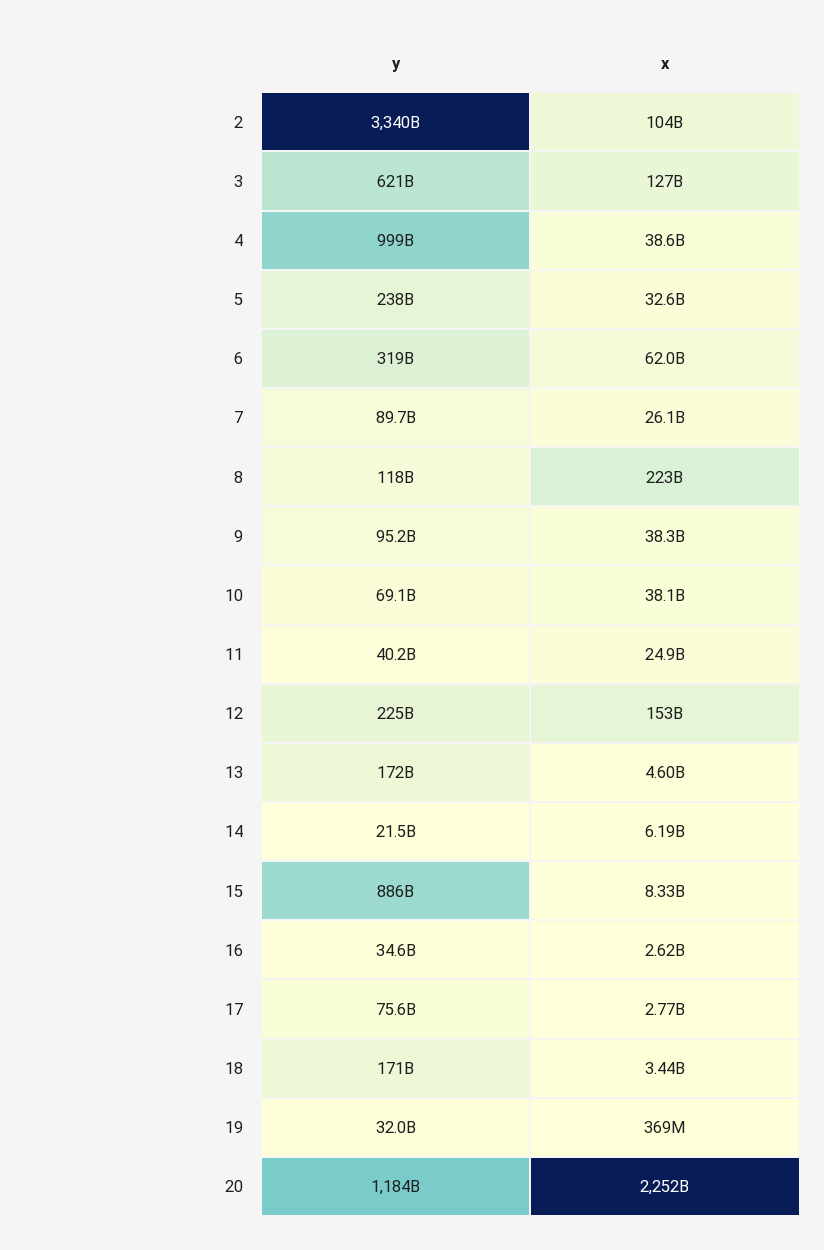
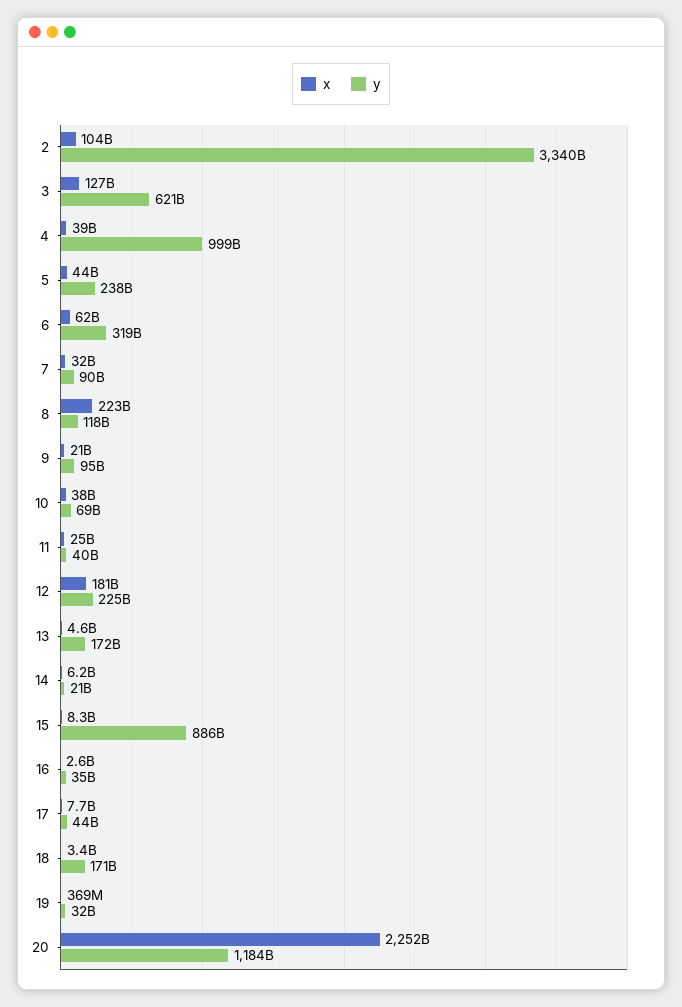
x, 5: 32600000000 -> 44000000000
x, 7: 26100000000 -> 32000000000
x, 9: 38300000000 -> 21000000000
x, 12: 153000000000 -> 181000000000
y, 17: 75600000000 -> 44000000000
x, 17: 2770000000 -> 7700000000

